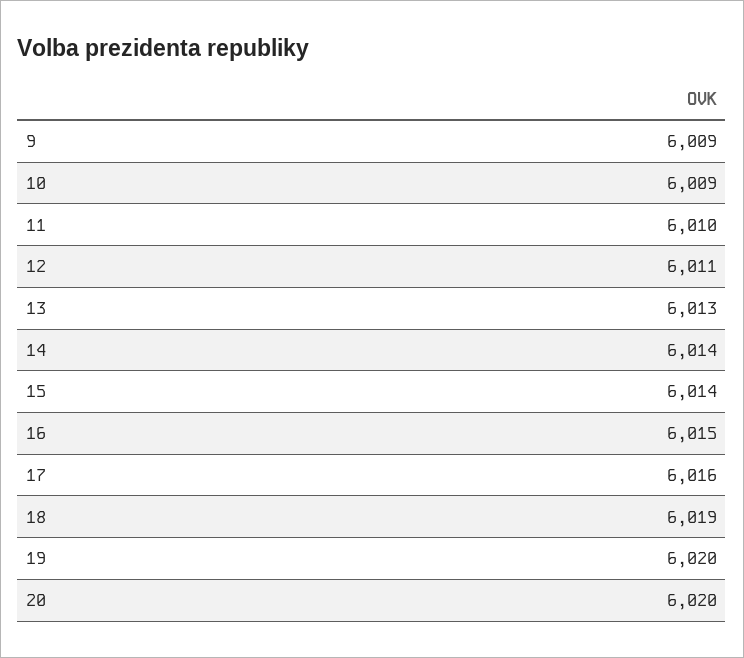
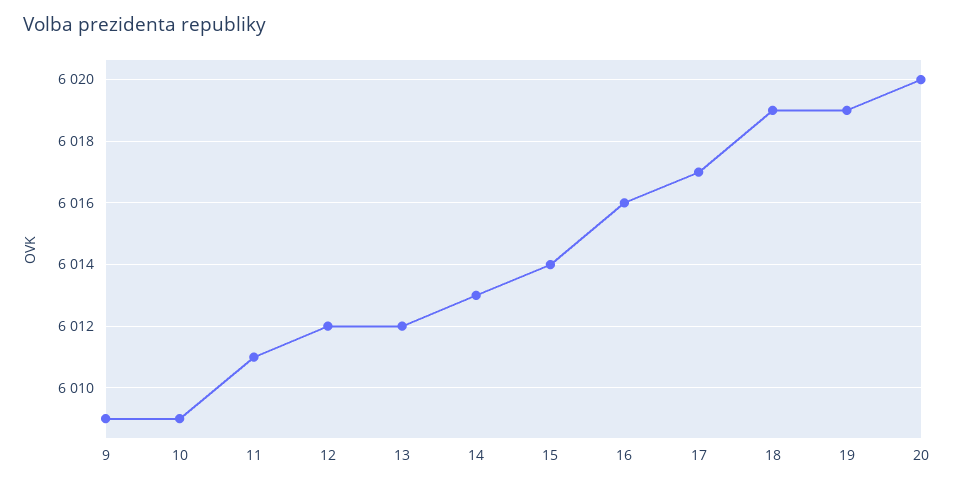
11: 6010 -> 6011
12: 6011 -> 6012
13: 6013 -> 6012
14: 6014 -> 6013
16: 6015 -> 6016
17: 6016 -> 6017
19: 6020 -> 6019

